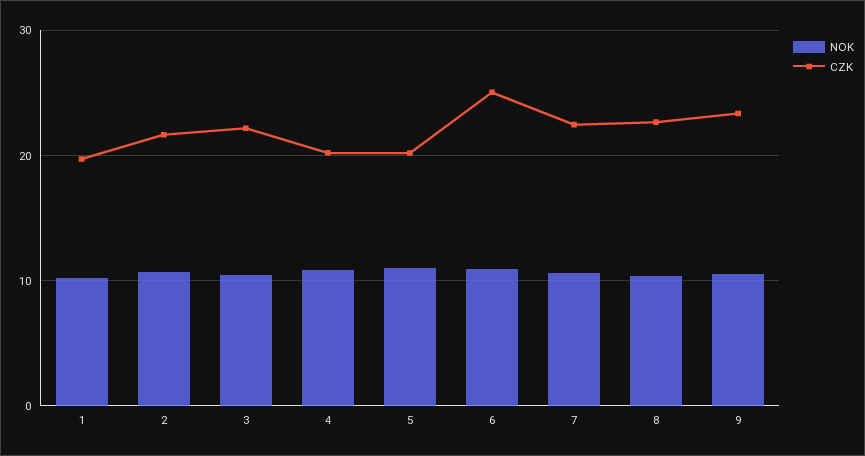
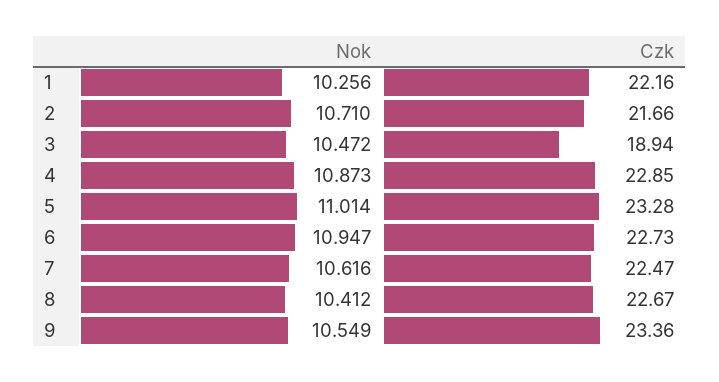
CZK, 1: 20 -> 22.16
CZK, 3: 22 -> 18.94
CZK, 4: 20 -> 22.85
CZK, 5: 20 -> 23.28
CZK, 6: 25 -> 22.73

